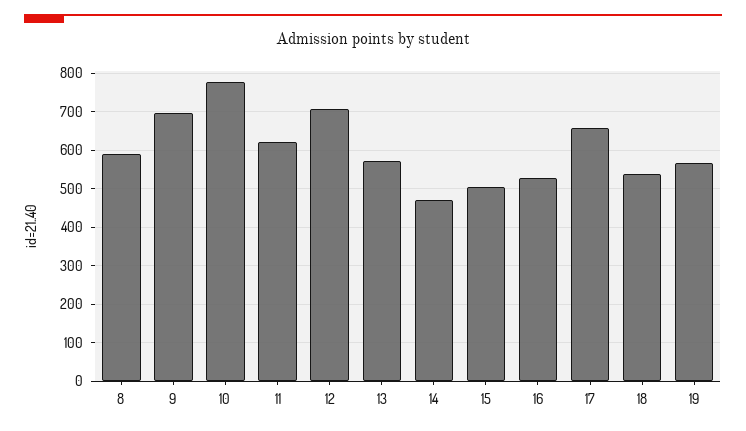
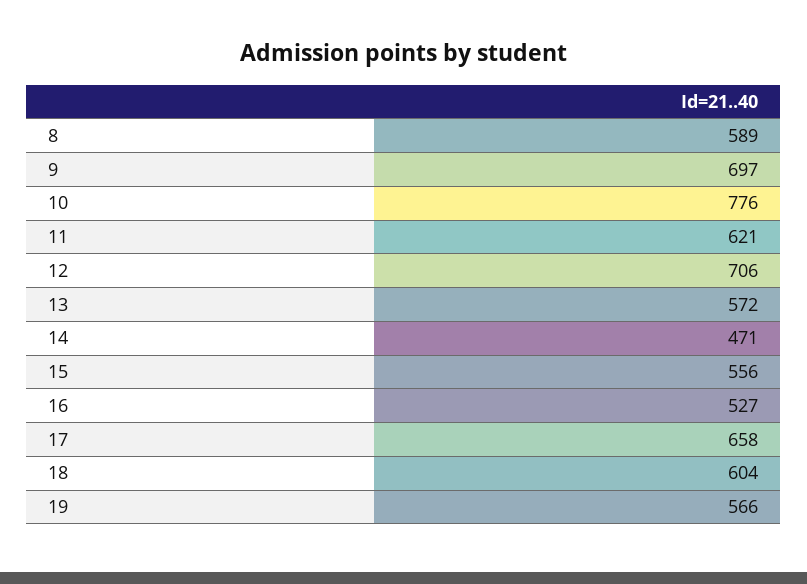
15: 500 -> 556
18: 540 -> 604

